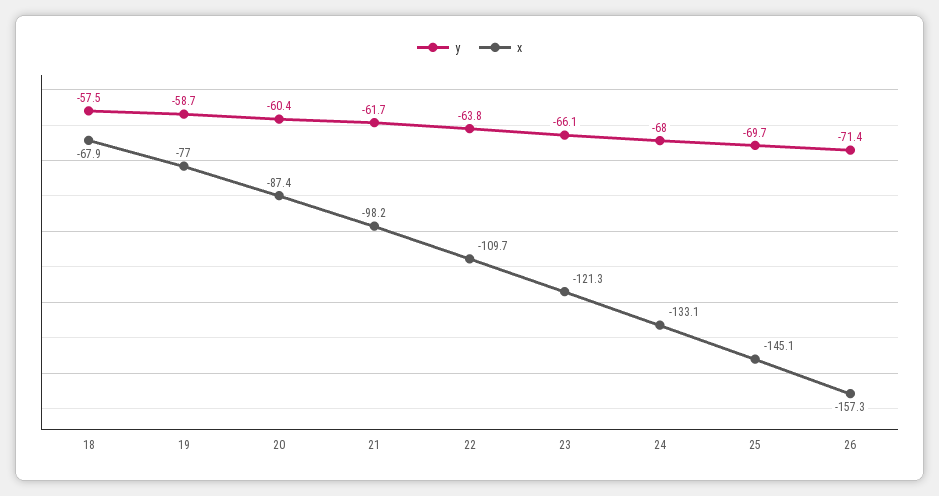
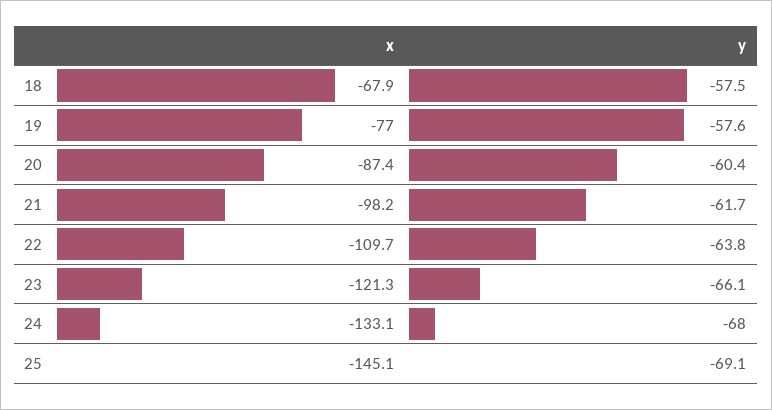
y, 19: -58.7 -> -57.6
y, 25: -69.7 -> -69.1
y, 26: -71.4 -> none
x, 26: -157.3 -> none

